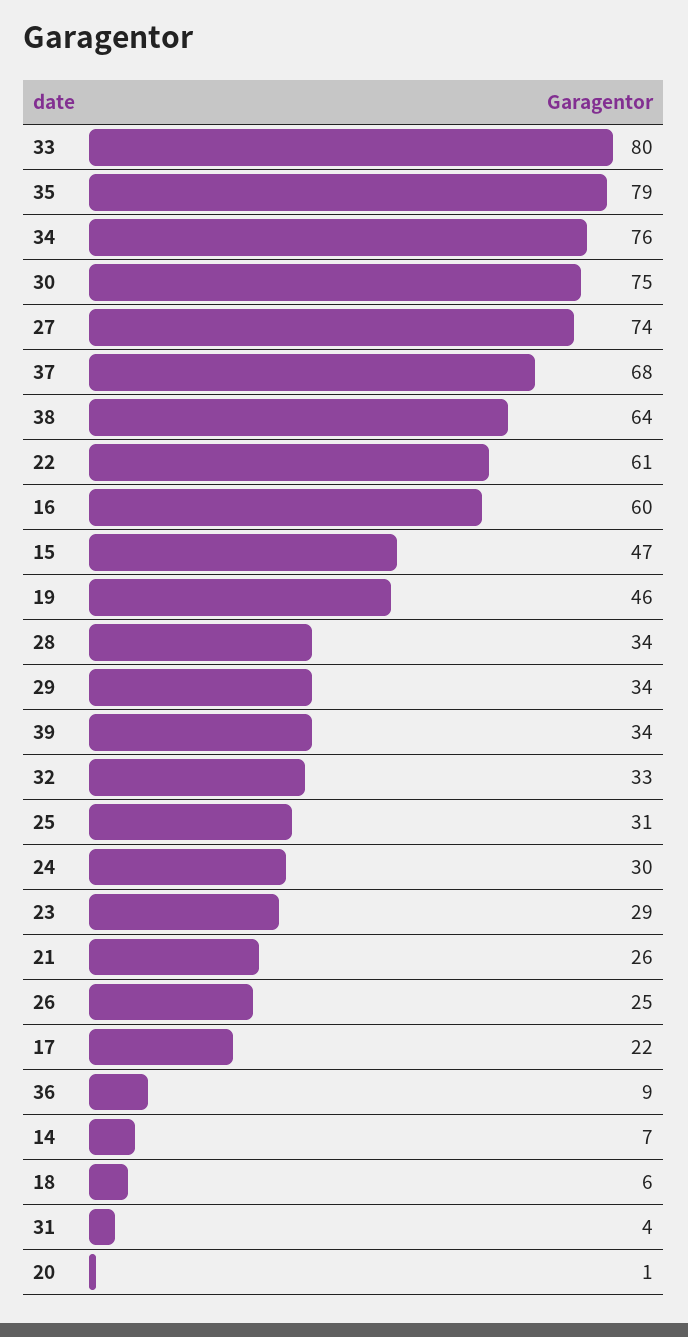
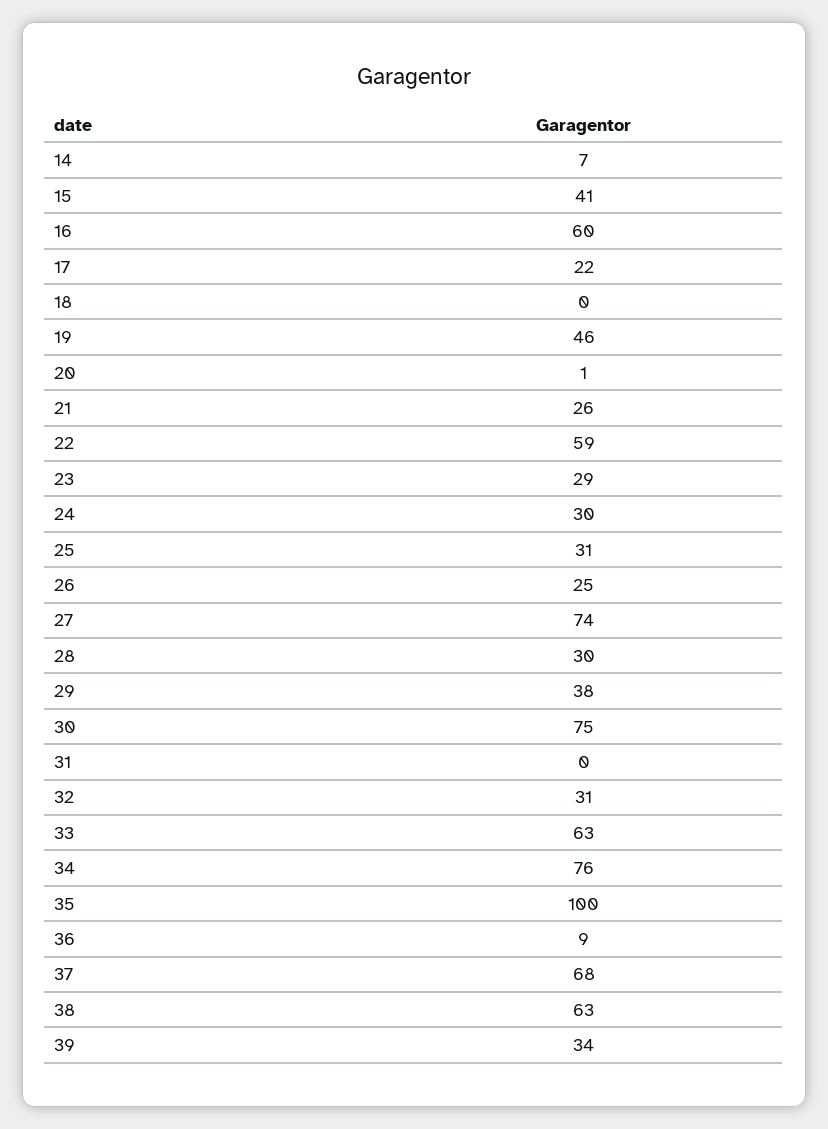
33: 80 -> 63
35: 79 -> 100
38: 64 -> 63
22: 61 -> 59
15: 47 -> 41
28: 34 -> 30
29: 34 -> 38
32: 33 -> 31
18: 6 -> 0
31: 4 -> 0

